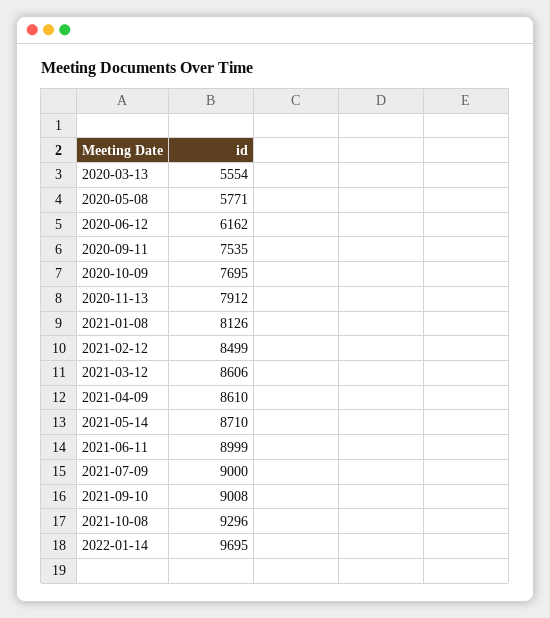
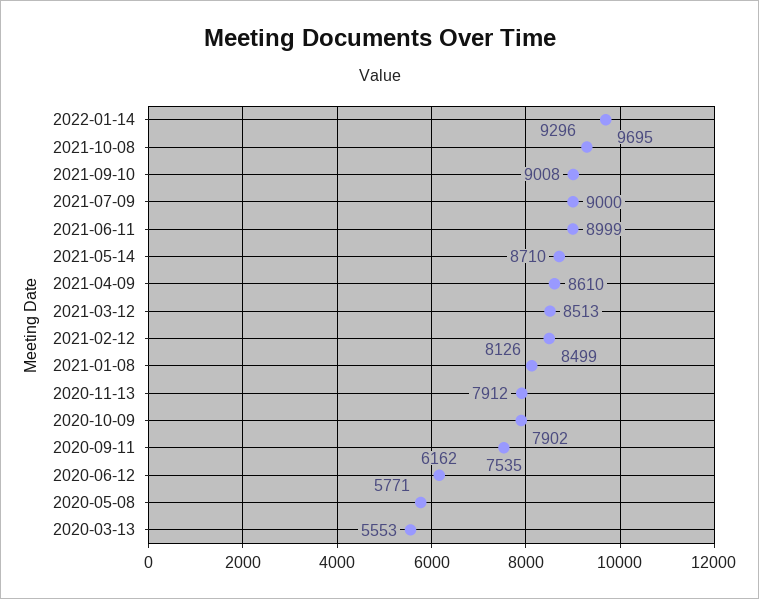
2020-03-13: 5554 -> 5553
2020-10-09: 7695 -> 7902
2021-03-12: 8606 -> 8513

